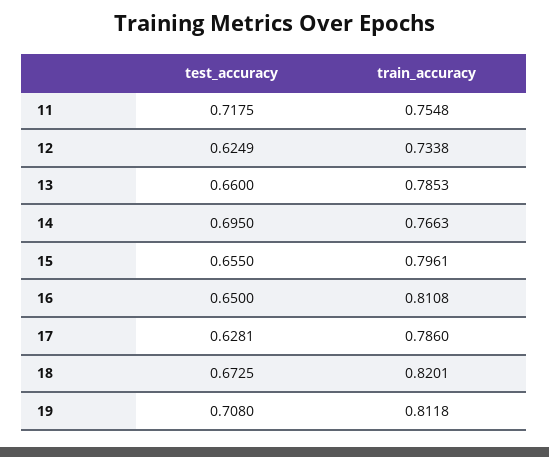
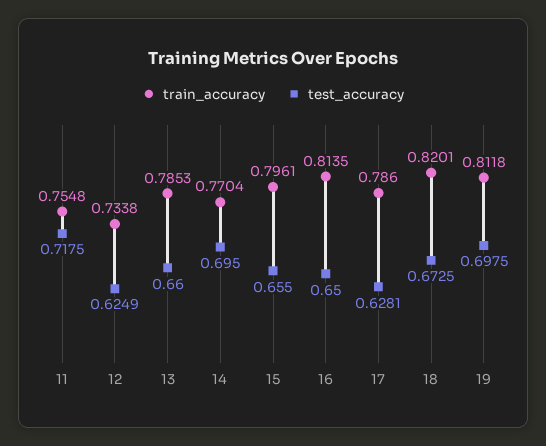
train_accuracy, 14: 0.7663 -> 0.7704
train_accuracy, 16: 0.8108 -> 0.8135
test_accuracy, 19: 0.708 -> 0.6975

